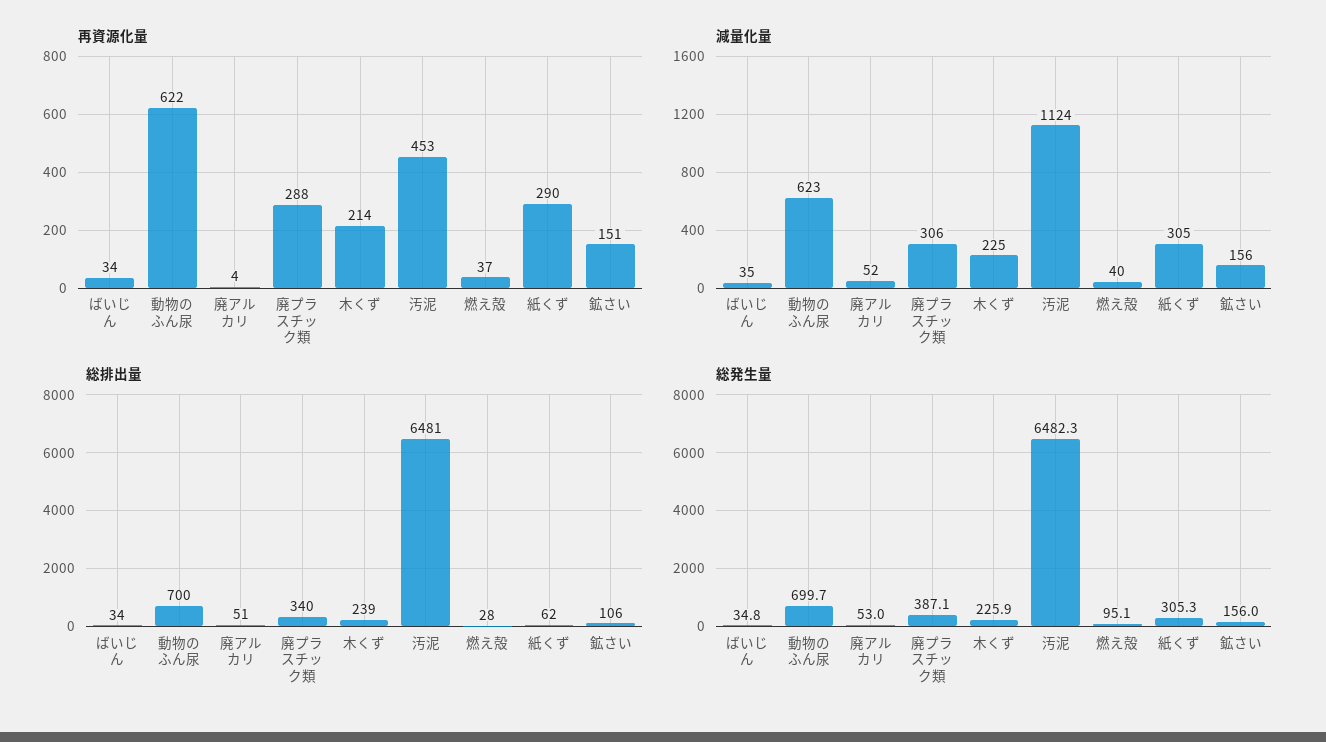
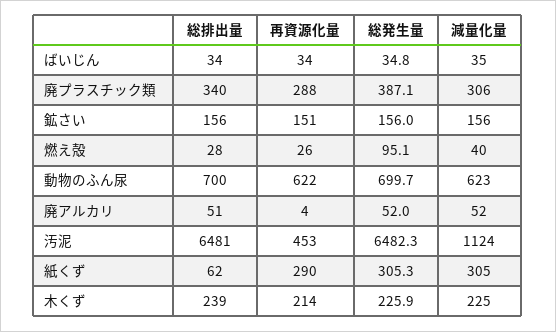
再資源化量, 燃え殻: 37 -> 26
総排出量, 鉱さい: 106 -> 156
総発生量, 廃アルカリ: 53 -> 52

